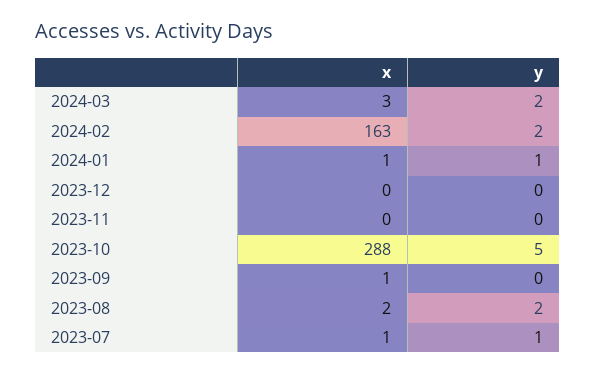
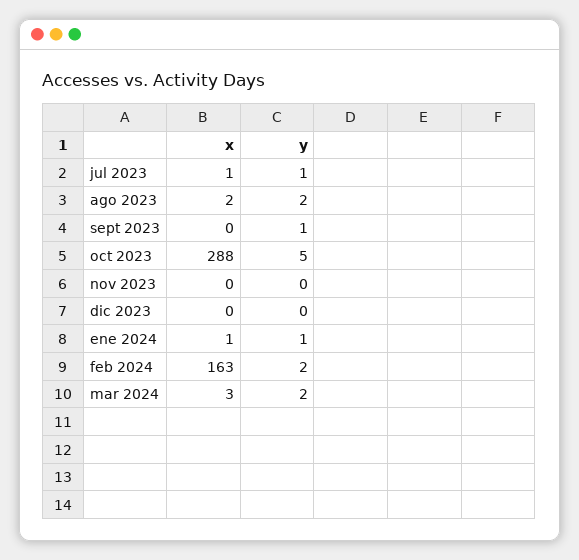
x, 2023-09: 1 -> 0
y, 2023-09: 0 -> 1

